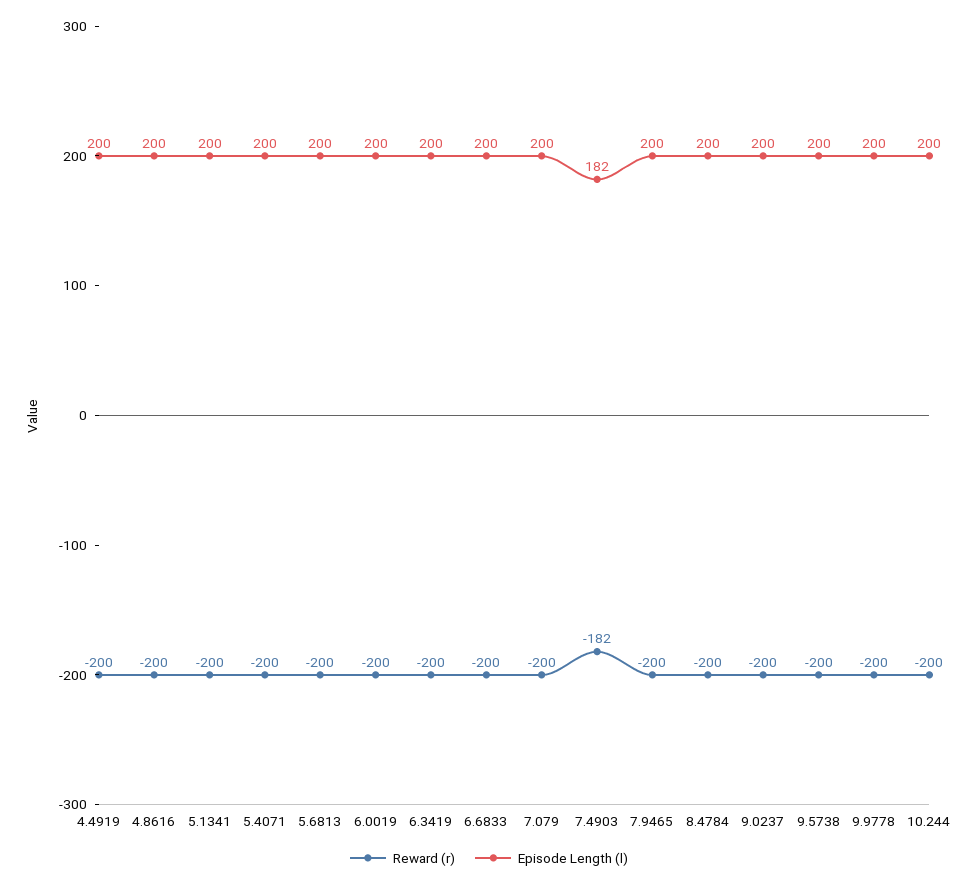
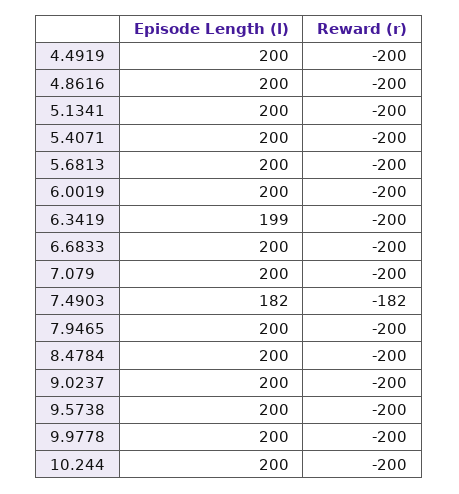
Episode Length (l), 6.3419: 200 -> 199

